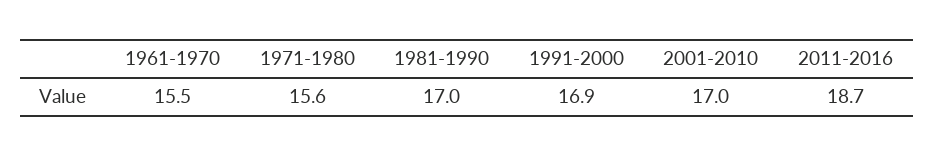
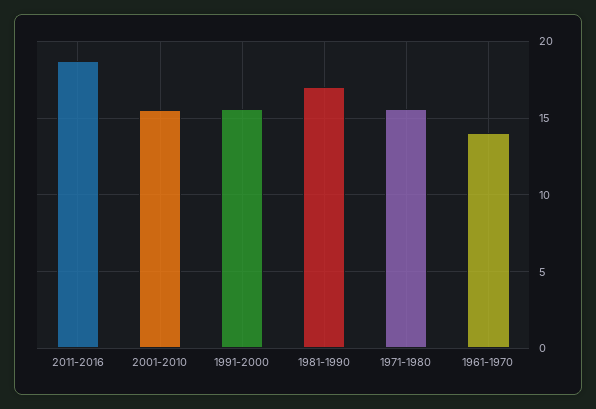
1961-1970: 15.5 -> 14
1991-2000: 16.9 -> 15.5
2001-2010: 17 -> 15.5

